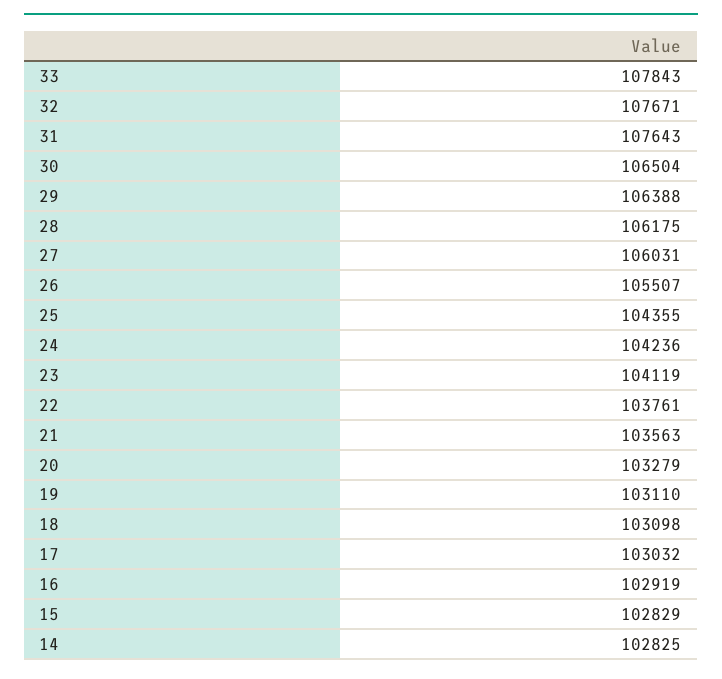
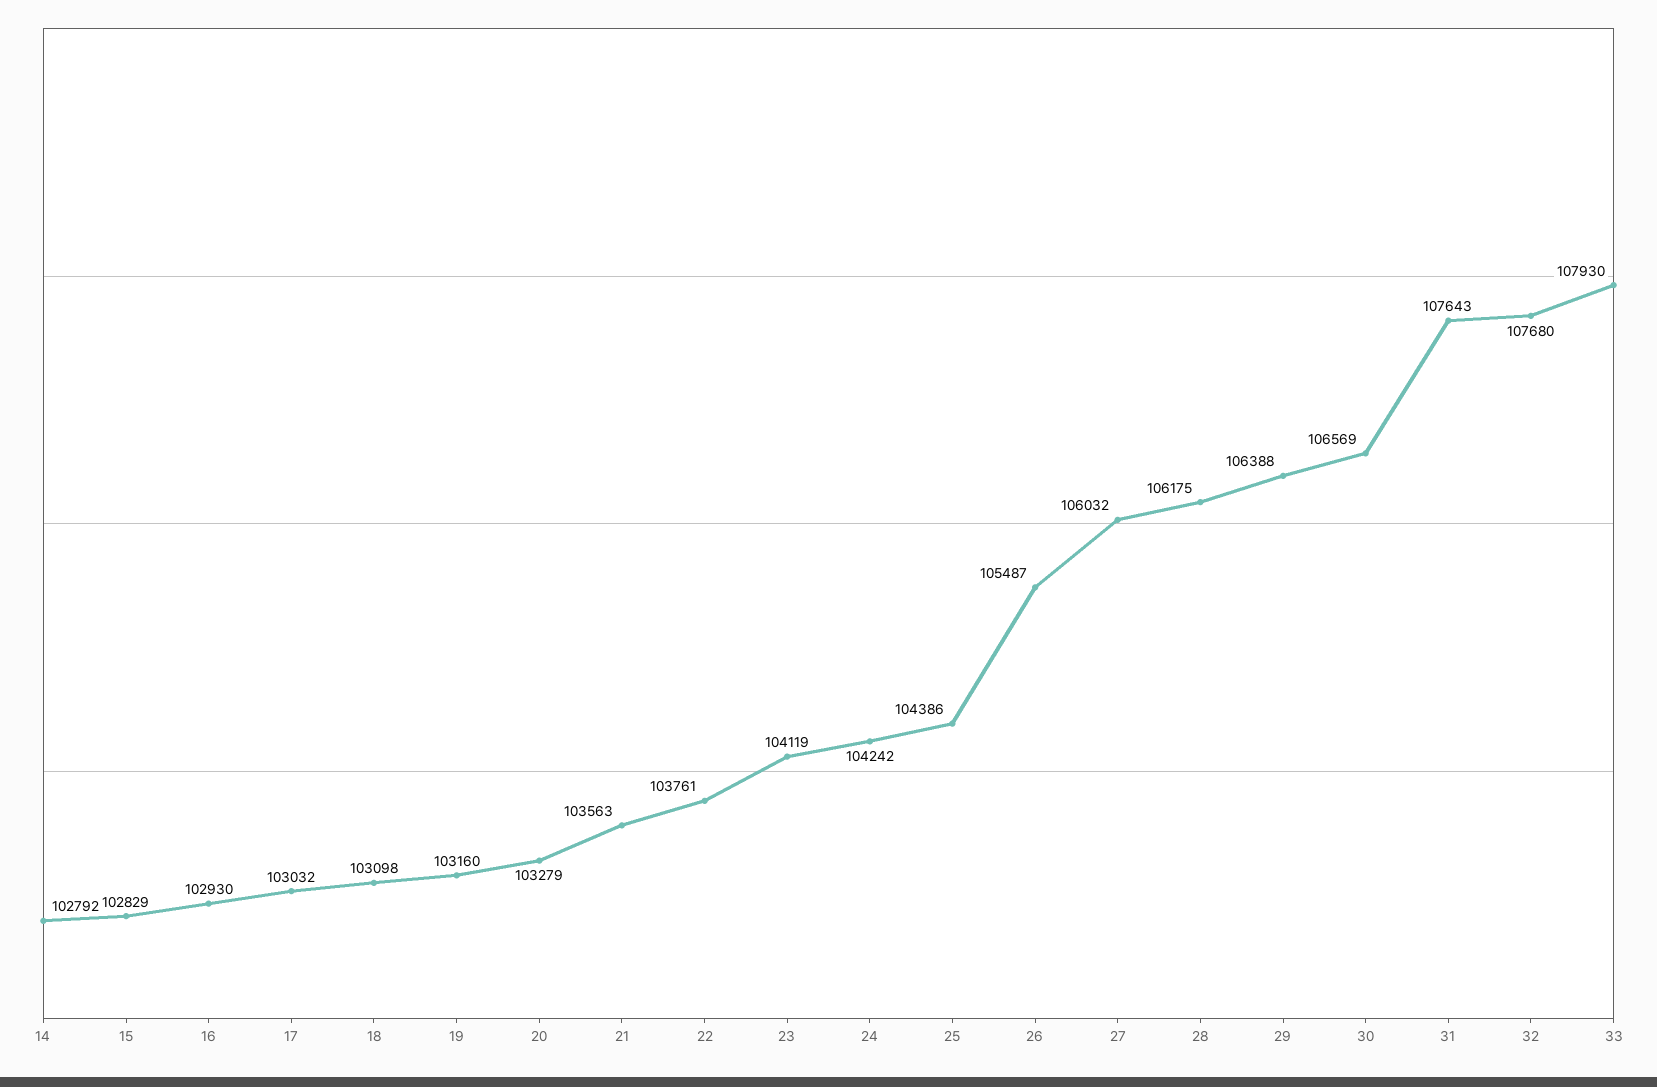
33: 107843 -> 107930
32: 107671 -> 107680
30: 106504 -> 106569
27: 106031 -> 106032
26: 105507 -> 105487
25: 104355 -> 104386
24: 104236 -> 104242
19: 103110 -> 103160
16: 102919 -> 102930
14: 102825 -> 102792

